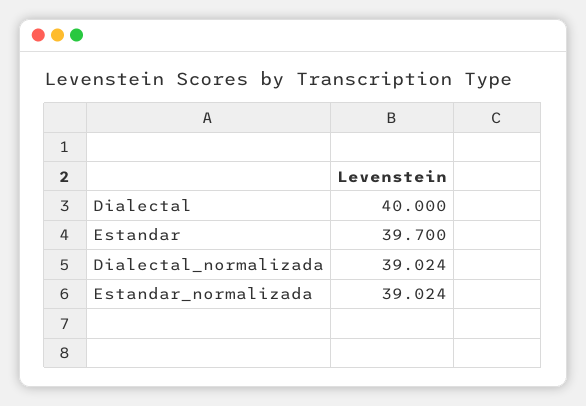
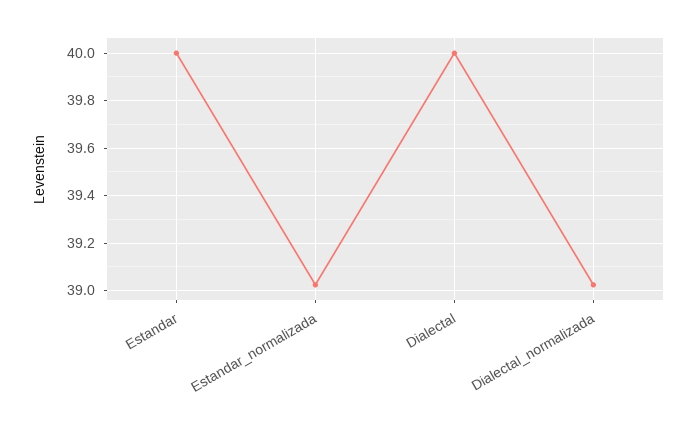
Estandar: 39.7 -> 40

